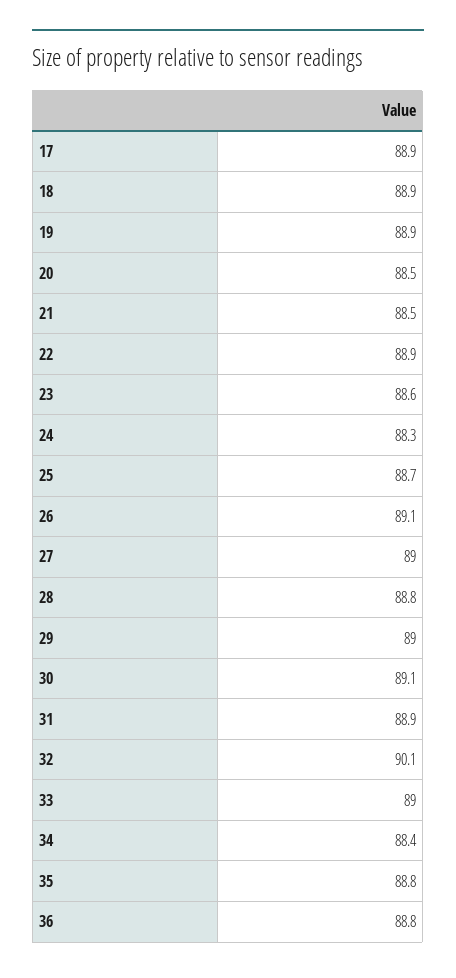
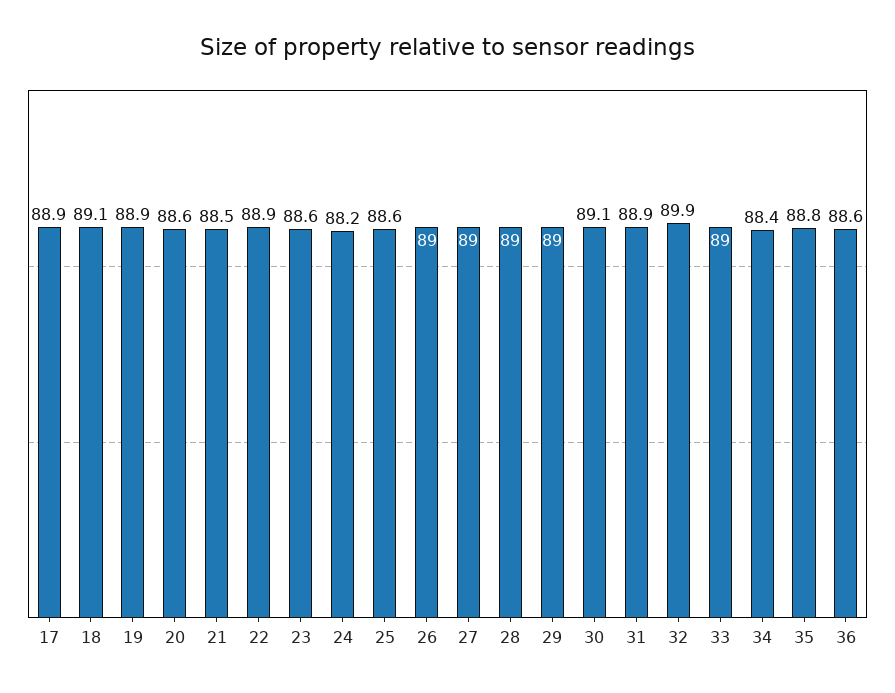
18: 88.9 -> 89.1
20: 88.5 -> 88.6
24: 88.3 -> 88.2
25: 88.7 -> 88.6
26: 89.1 -> 89
28: 88.8 -> 89
32: 90.1 -> 89.9
36: 88.8 -> 88.6

